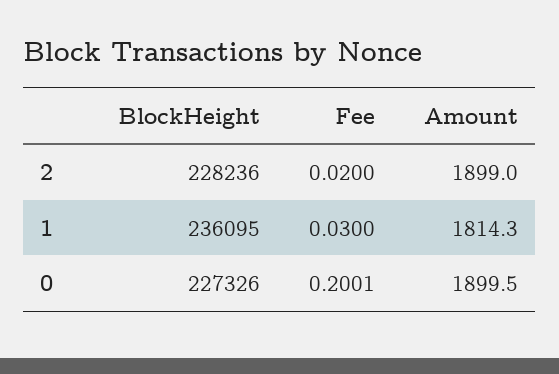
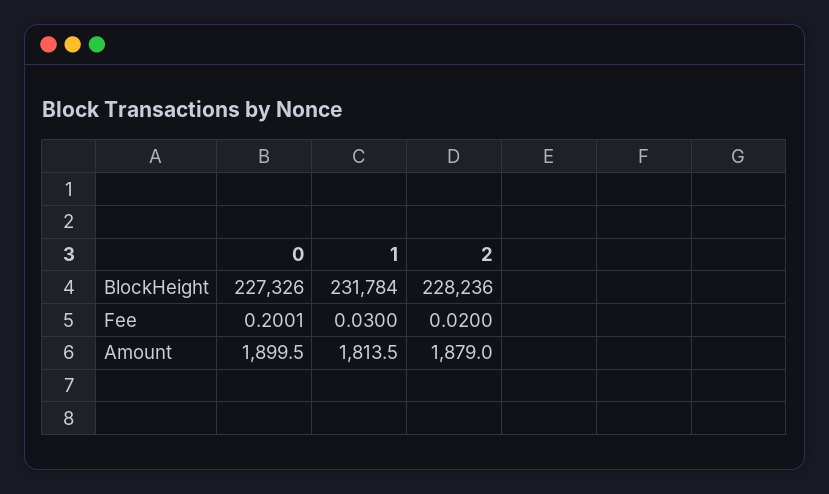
Amount, 2: 1899 -> 1879
BlockHeight, 1: 236095 -> 231784
Amount, 1: 1814.3 -> 1813.5

